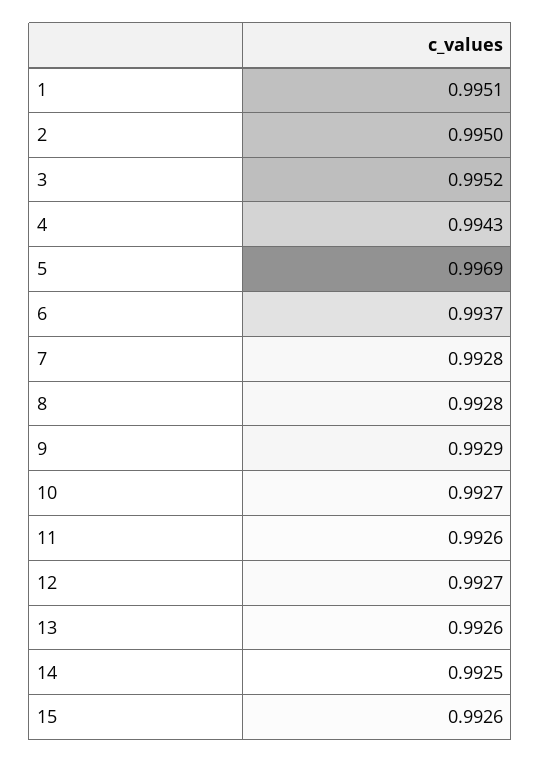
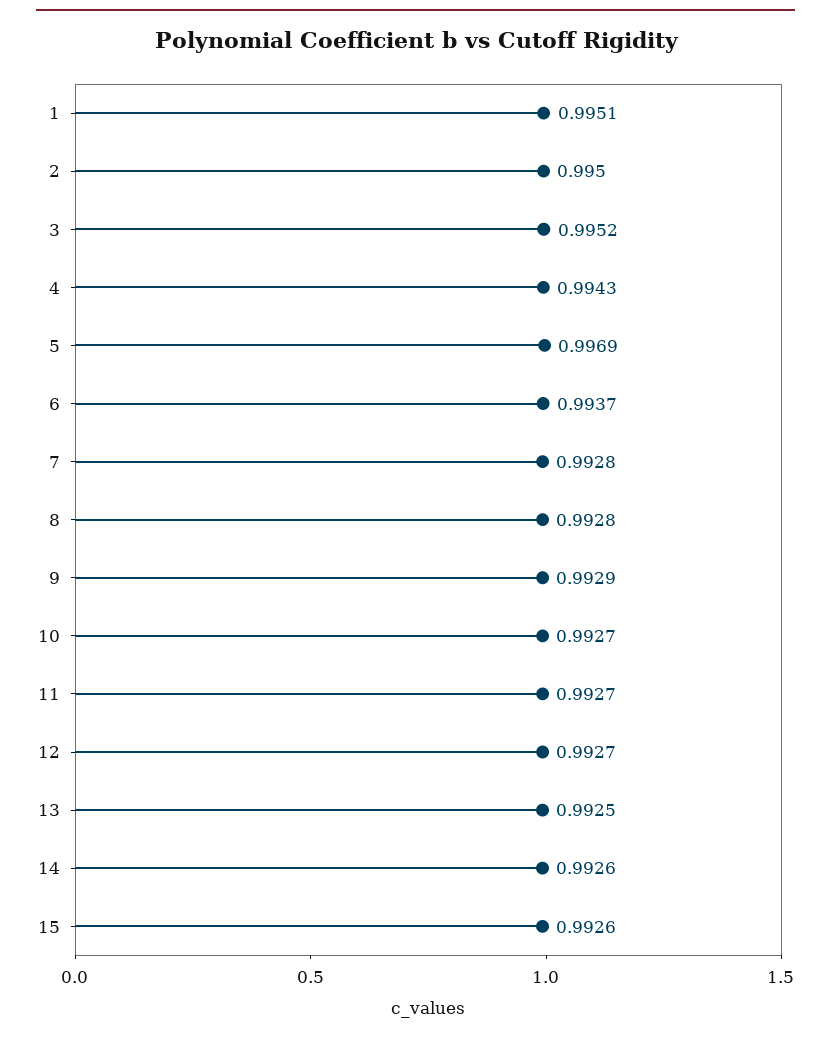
11: 0.9926 -> 0.9927
13: 0.9926 -> 0.9925
14: 0.9925 -> 0.9926

